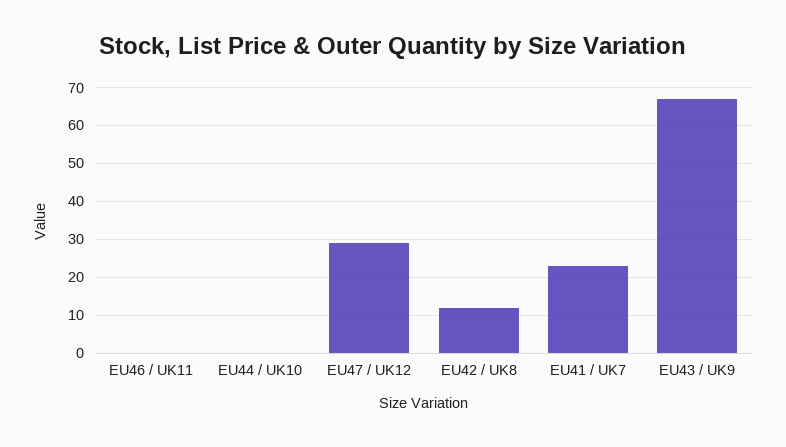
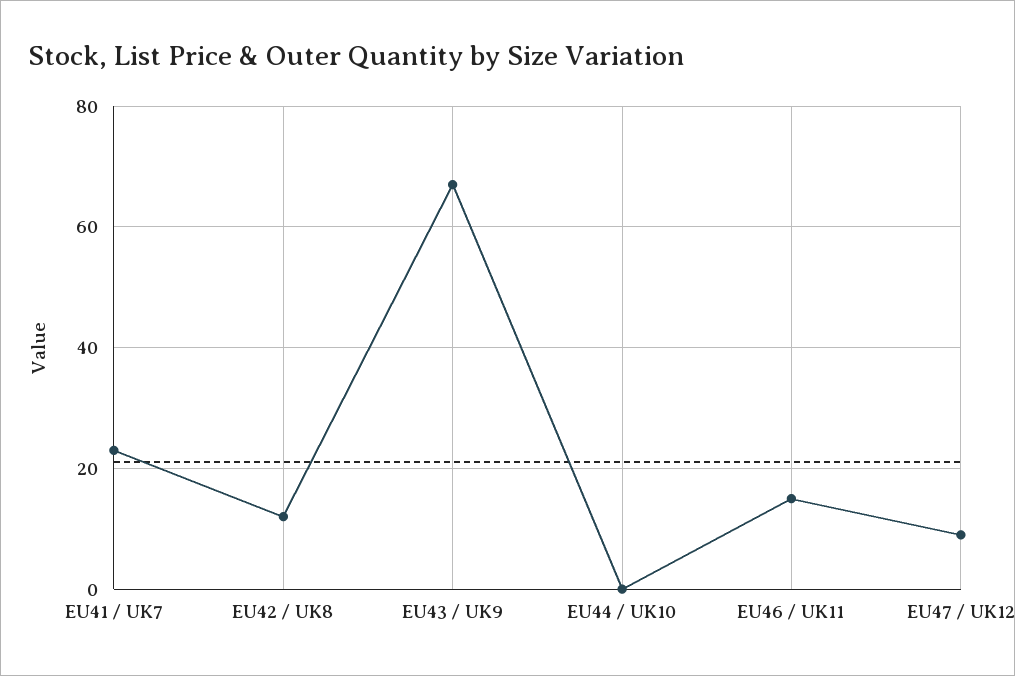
EU46 / UK11: 0 -> 15
EU47 / UK12: 30 -> 10

